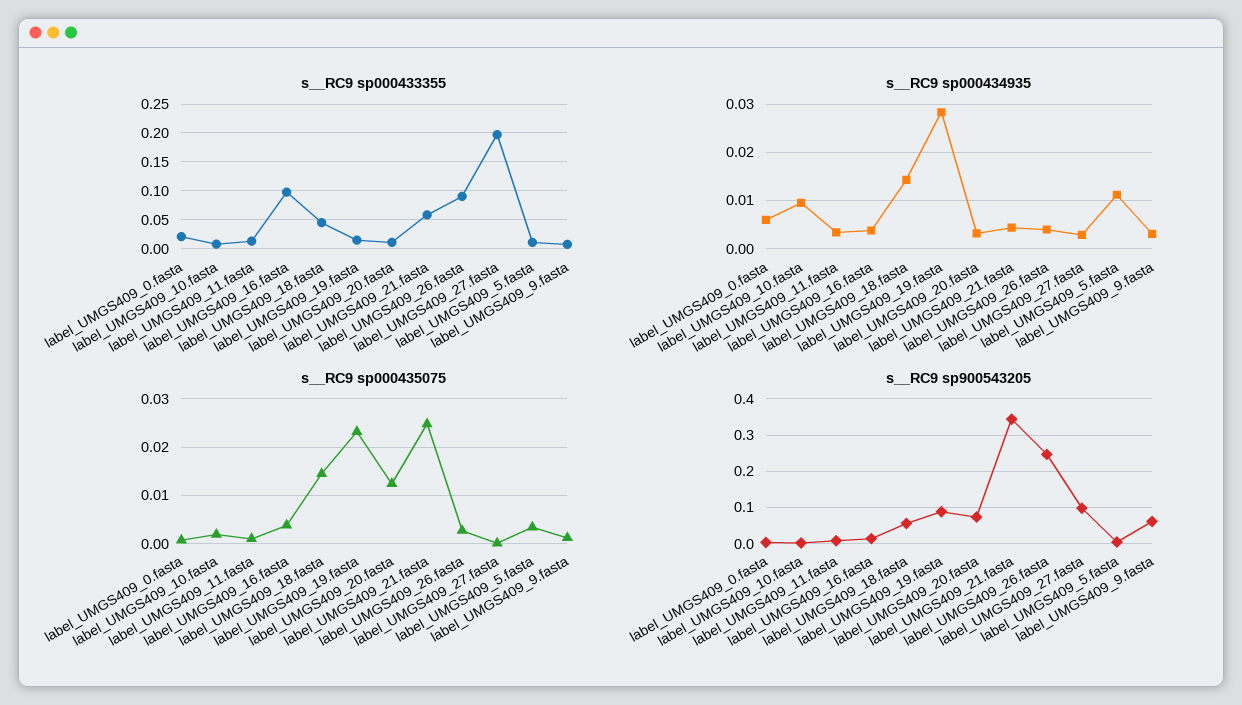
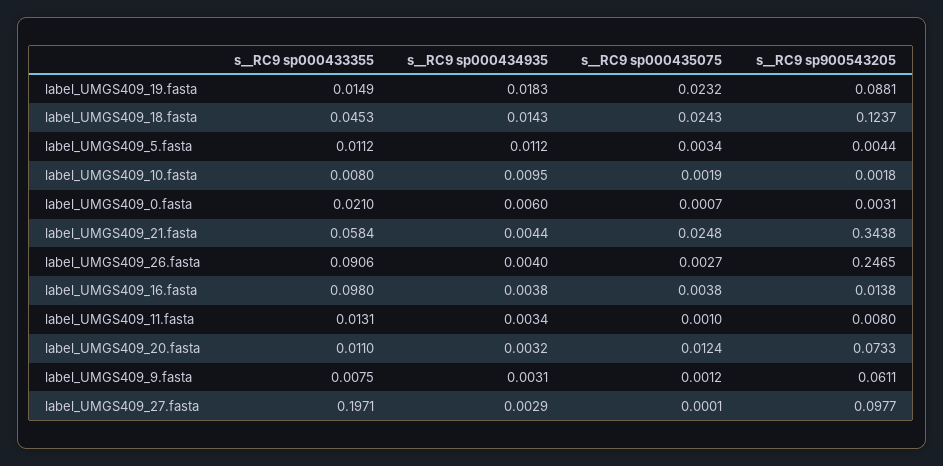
s__RC9 sp000434935, label_UMGS409_19.fasta: 0.028 -> 0.0183
s__RC9 sp000435075, label_UMGS409_18.fasta: 0.014 -> 0.0243
s__RC9 sp900543205, label_UMGS409_18.fasta: 0.06 -> 0.1237

